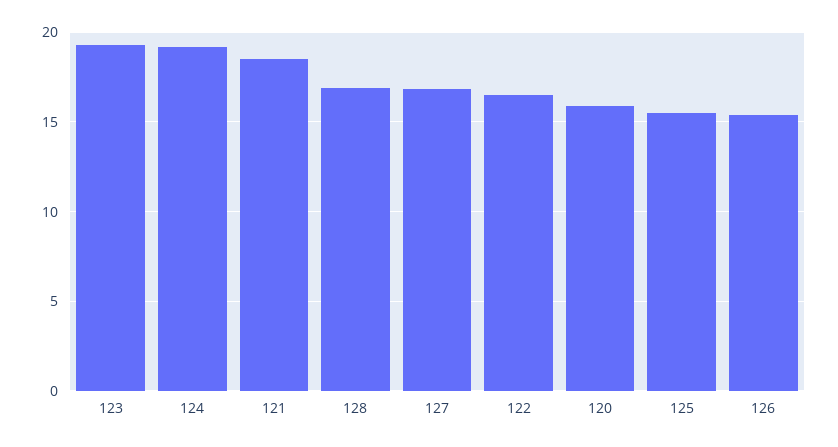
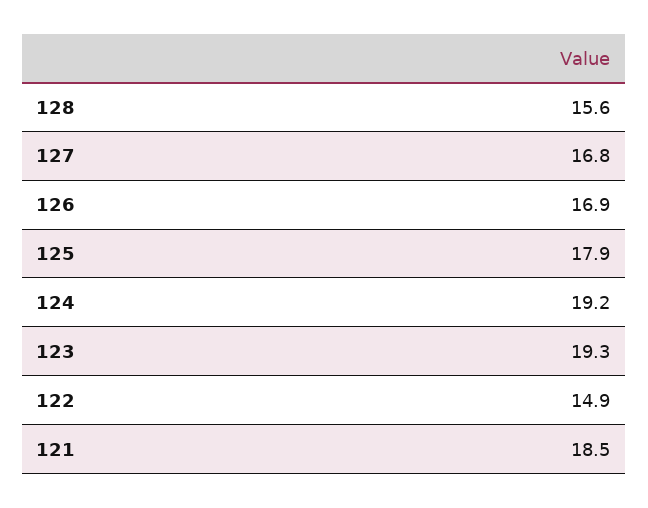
128: 17 -> 15.6
122: 16.5 -> 14.9
120: 16 -> none
125: 15.5 -> 17.9
126: 15.5 -> 16.9

